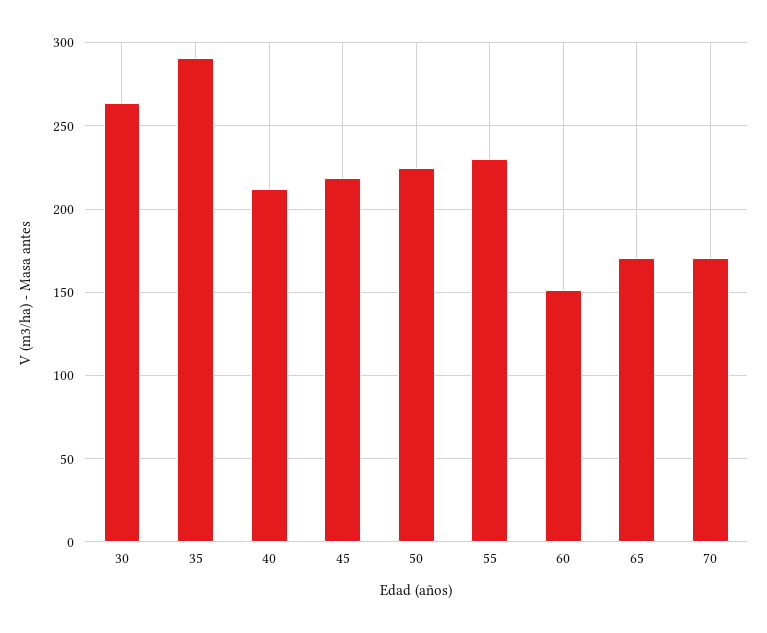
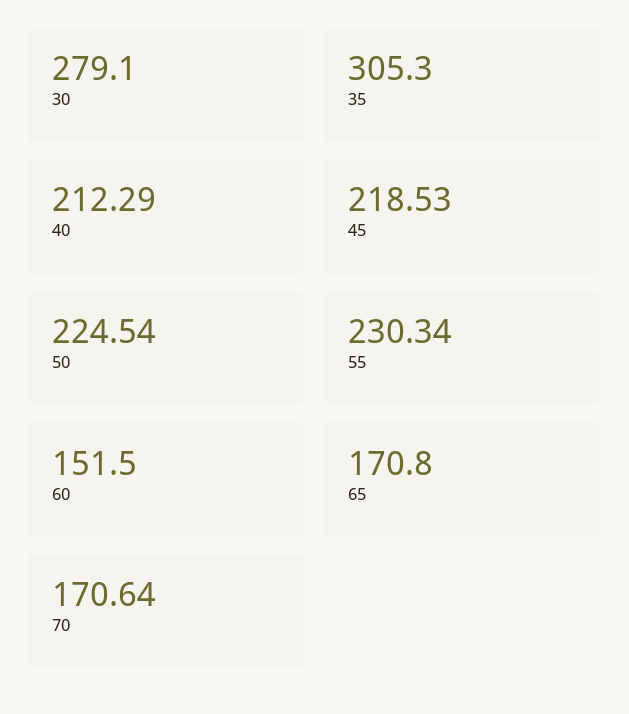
30: 265 -> 279.1
35: 290 -> 305.3

